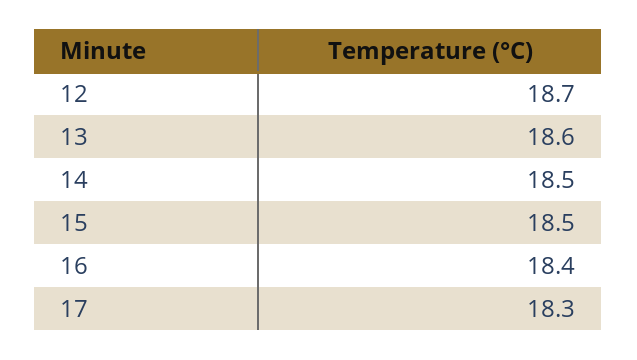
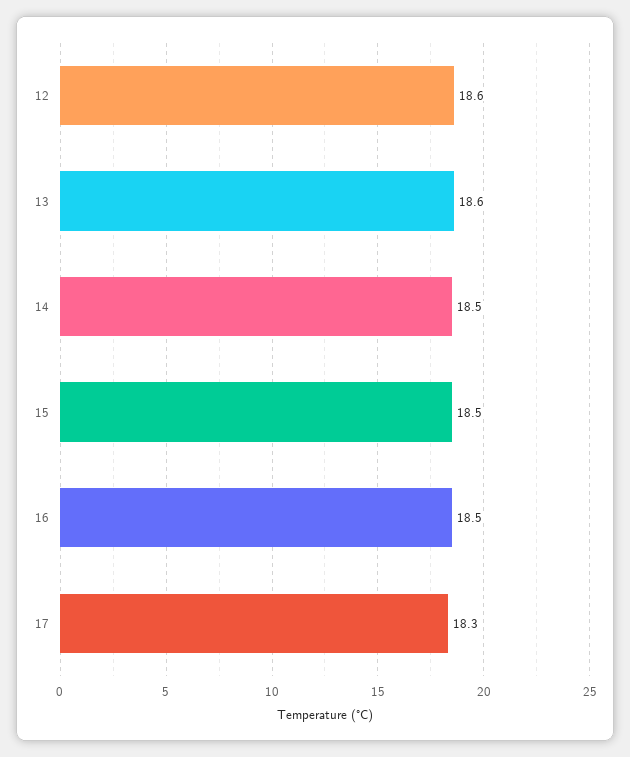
12: 18.7 -> 18.6
16: 18.4 -> 18.5

